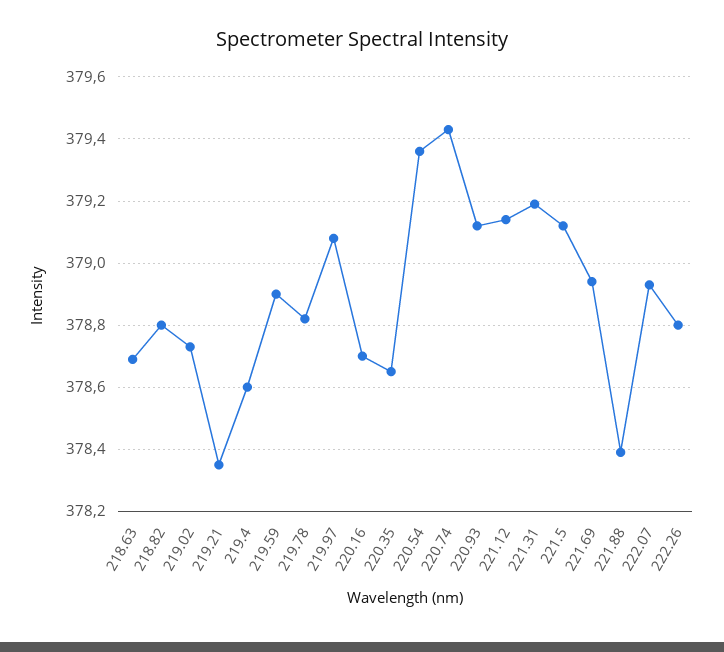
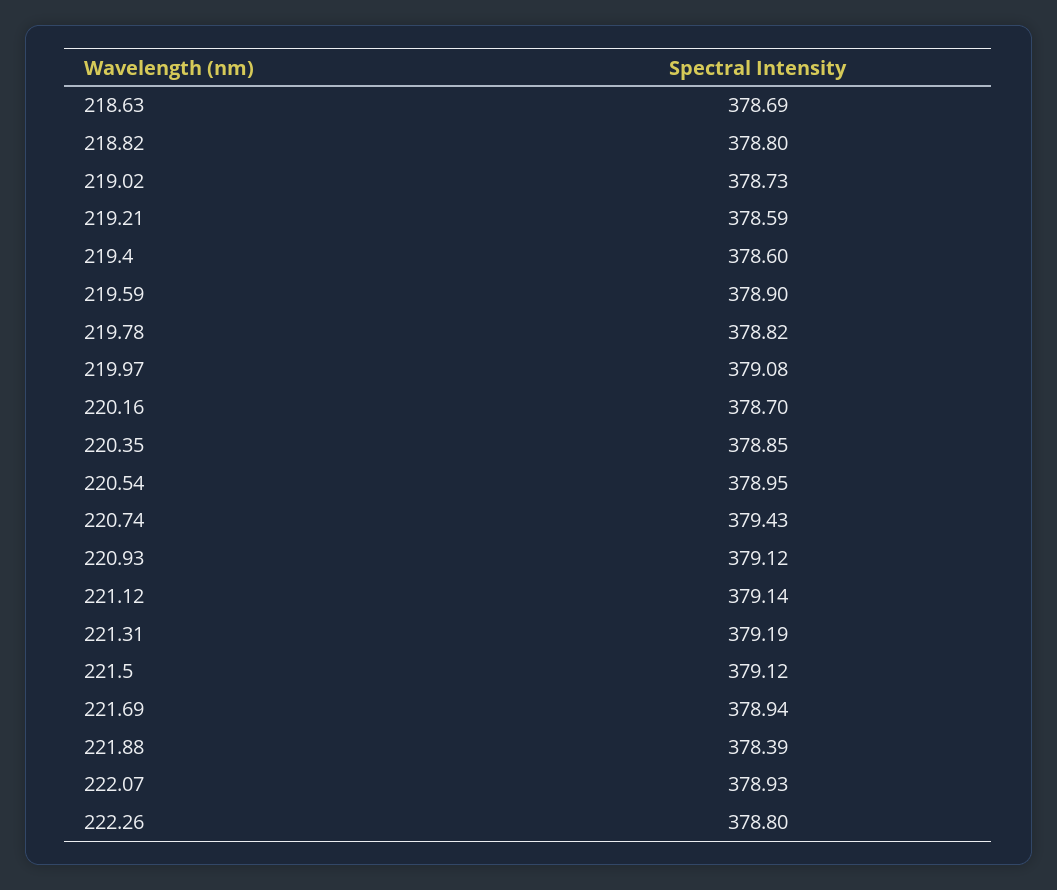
219.21: 378.35 -> 378.59
220.35: 378.65 -> 378.85
220.54: 379.35 -> 378.95

